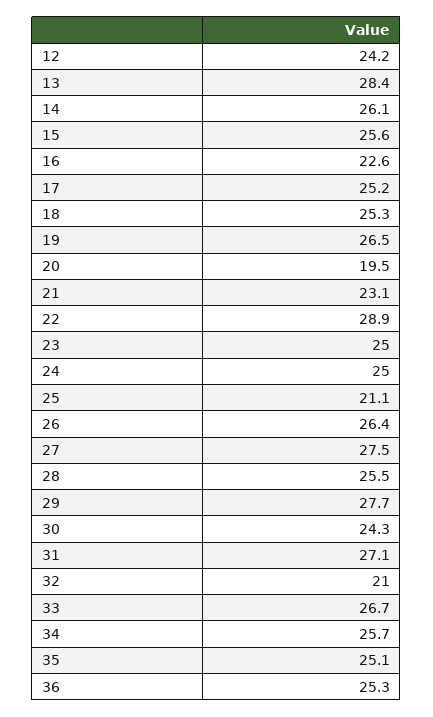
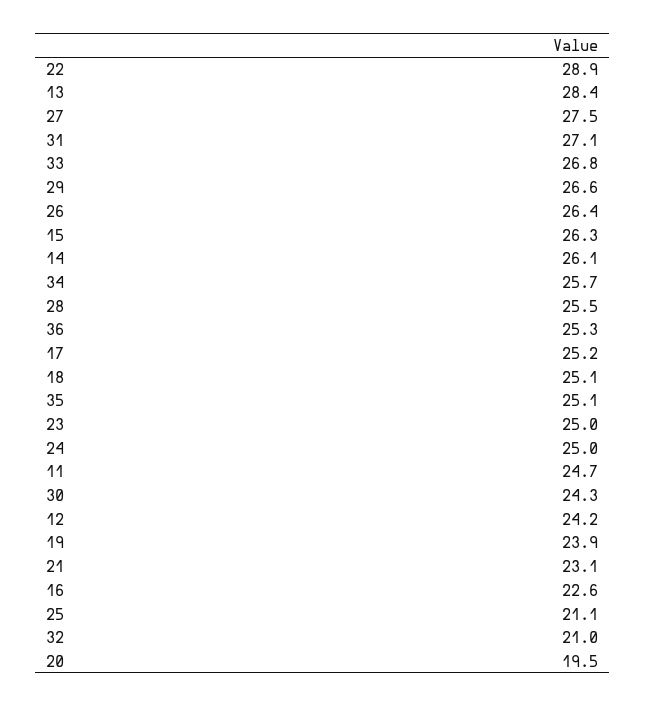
15: 25.6 -> 26.3
18: 25.3 -> 25.1
19: 26.5 -> 23.9
29: 27.7 -> 26.6
33: 26.7 -> 26.8
11: none -> 24.7

